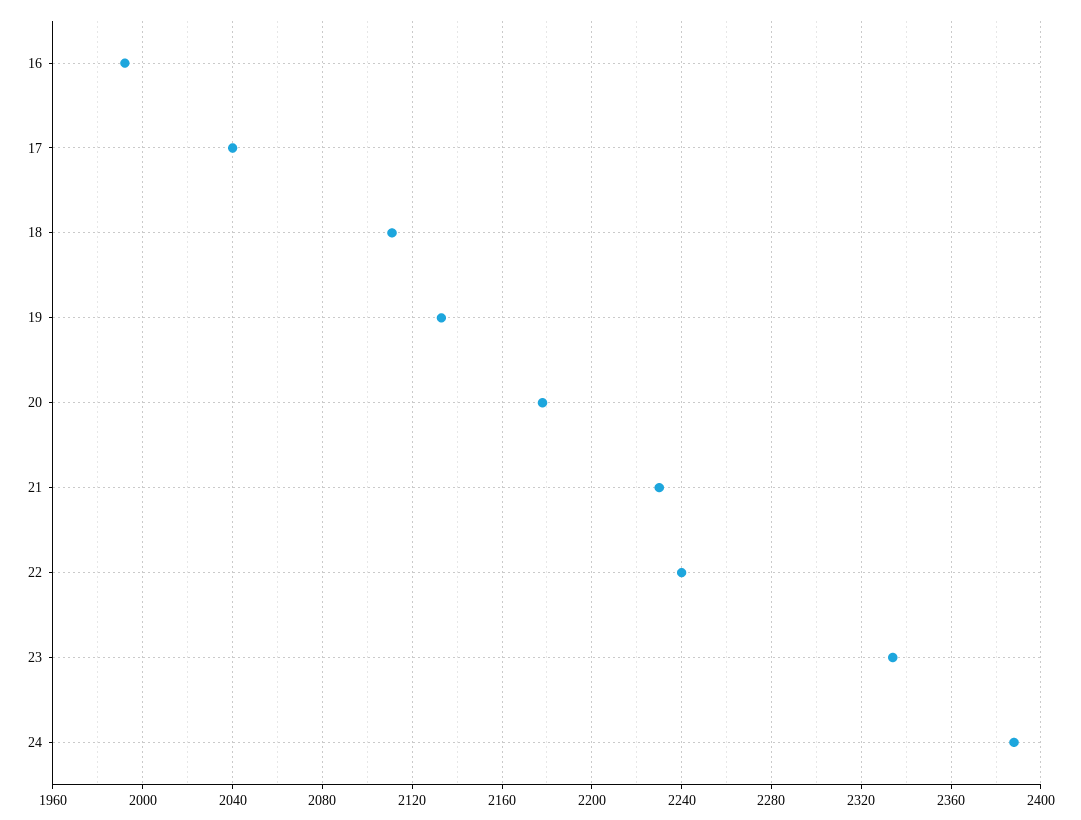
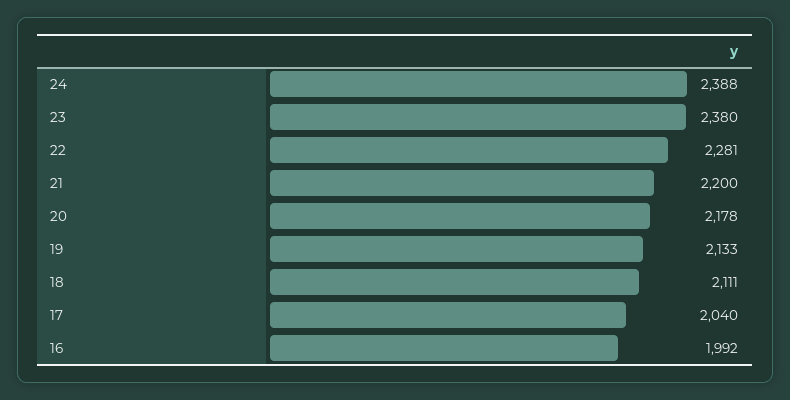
21: 2230 -> 2200
22: 2240 -> 2281
23: 2335 -> 2380

